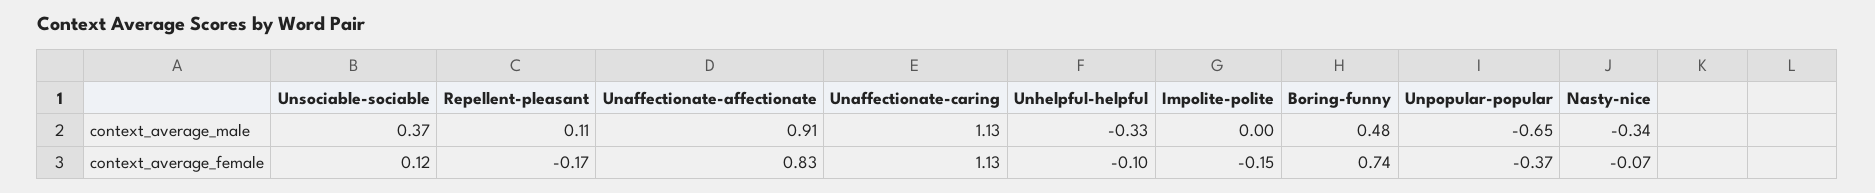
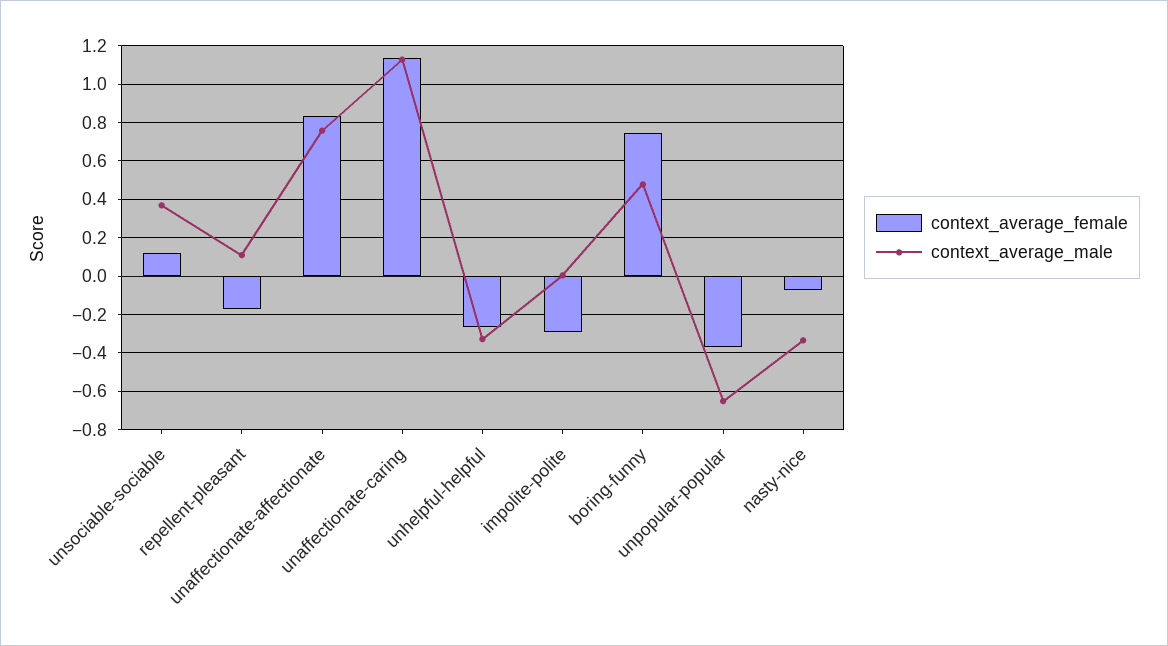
context_average_male, Unaffectionate-affectionate: 0.91 -> 0.75
context_average_female, Unhelpful-helpful: -0.1 -> -0.25
context_average_female, Impolite-polite: -0.15 -> -0.3

